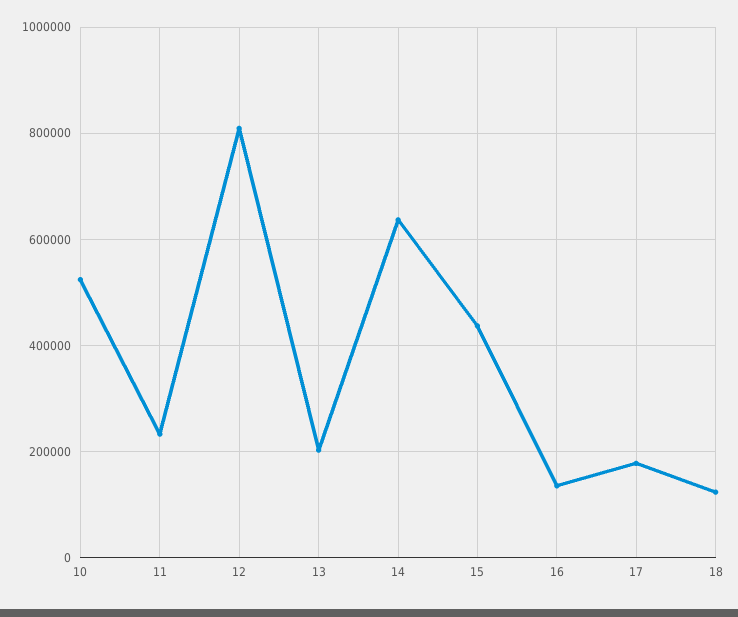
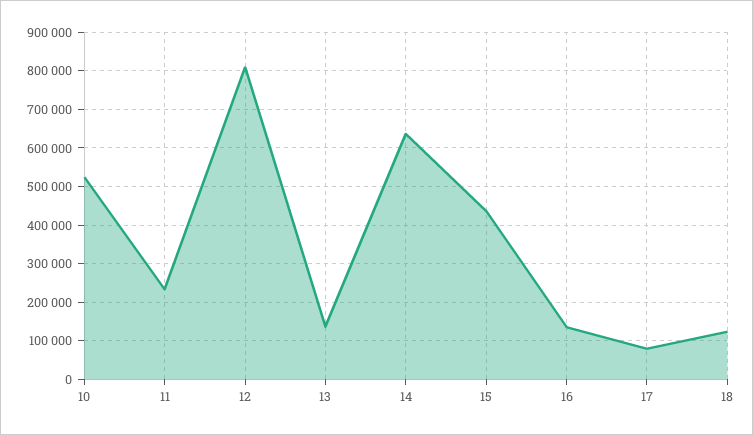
13: 200000 -> 140000
17: 180000 -> 80000

